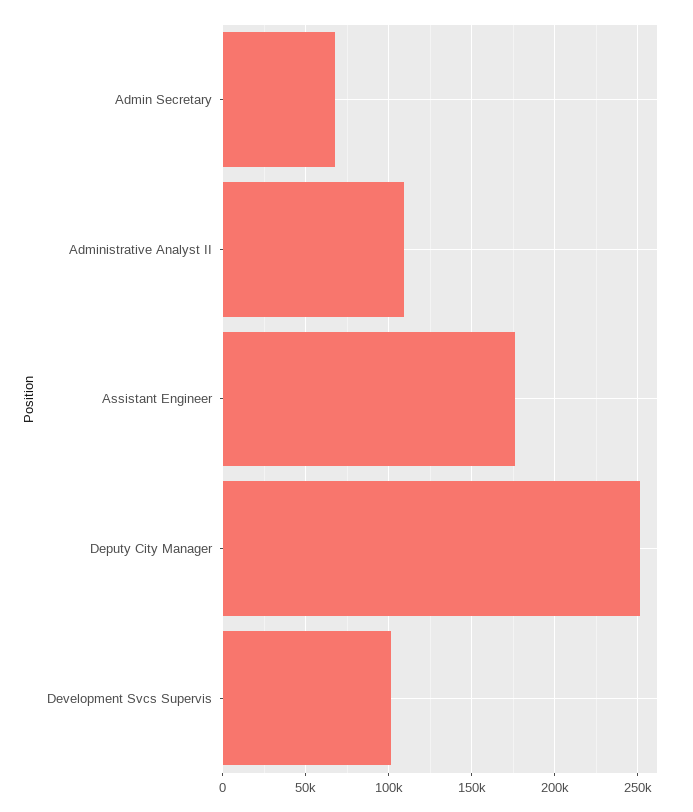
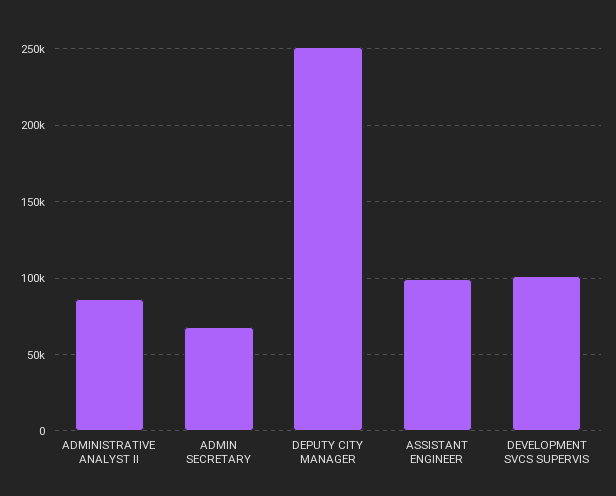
Administrative Analyst II: 110000 -> 85000
Assistant Engineer: 175000 -> 100000

